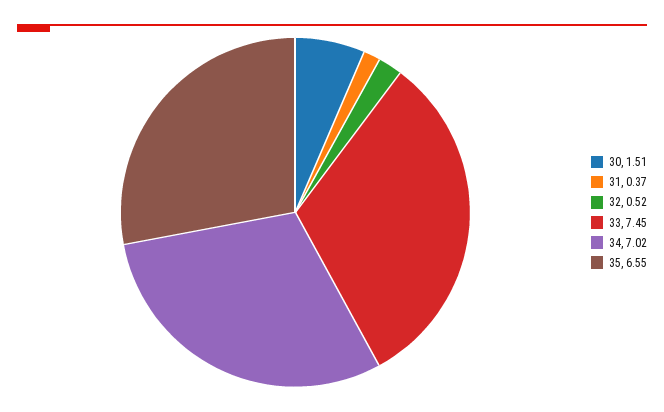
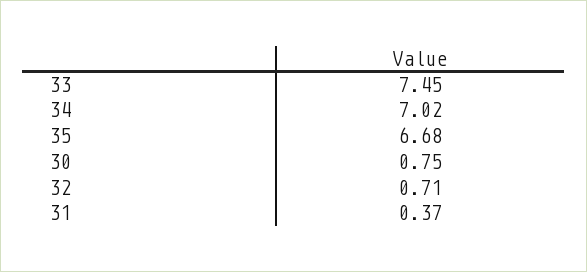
30: 1.51 -> 0.75
32: 0.52 -> 0.71
35: 6.55 -> 6.68

